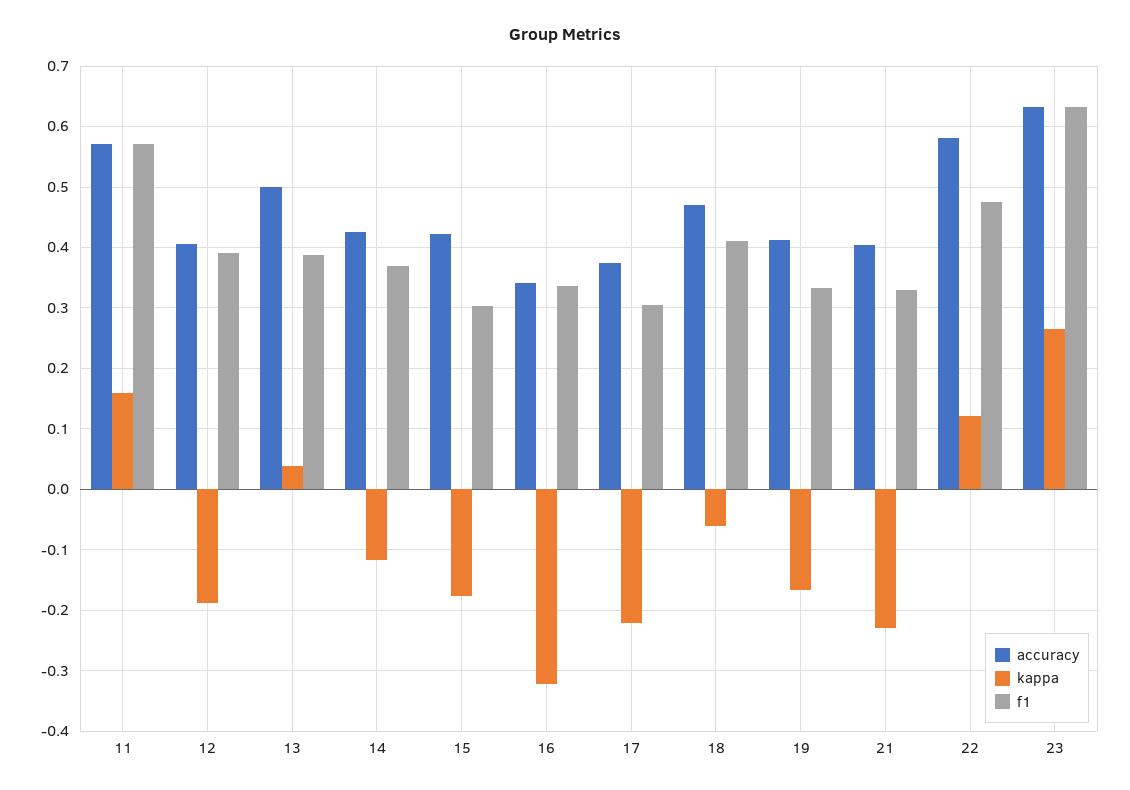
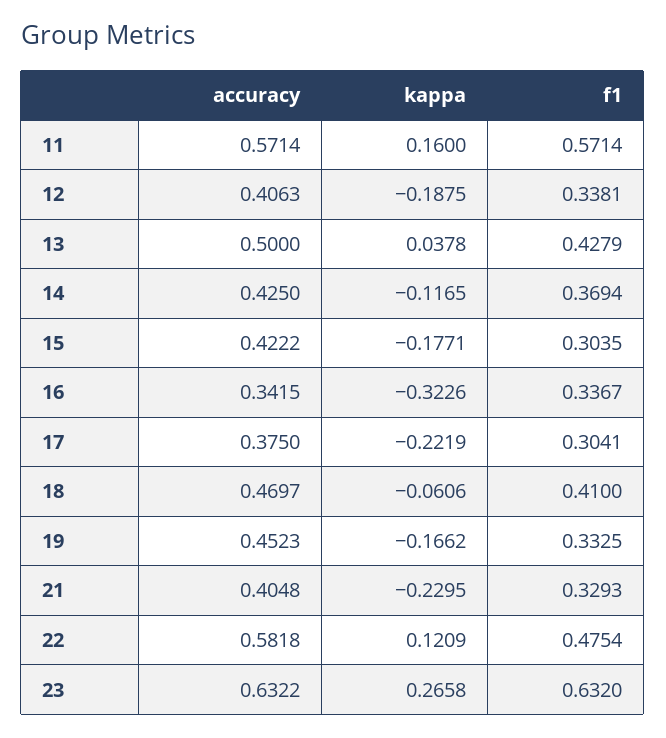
f1, 12: 0.39 -> 0.3381
f1, 13: 0.39 -> 0.4279
accuracy, 19: 0.41 -> 0.4523

